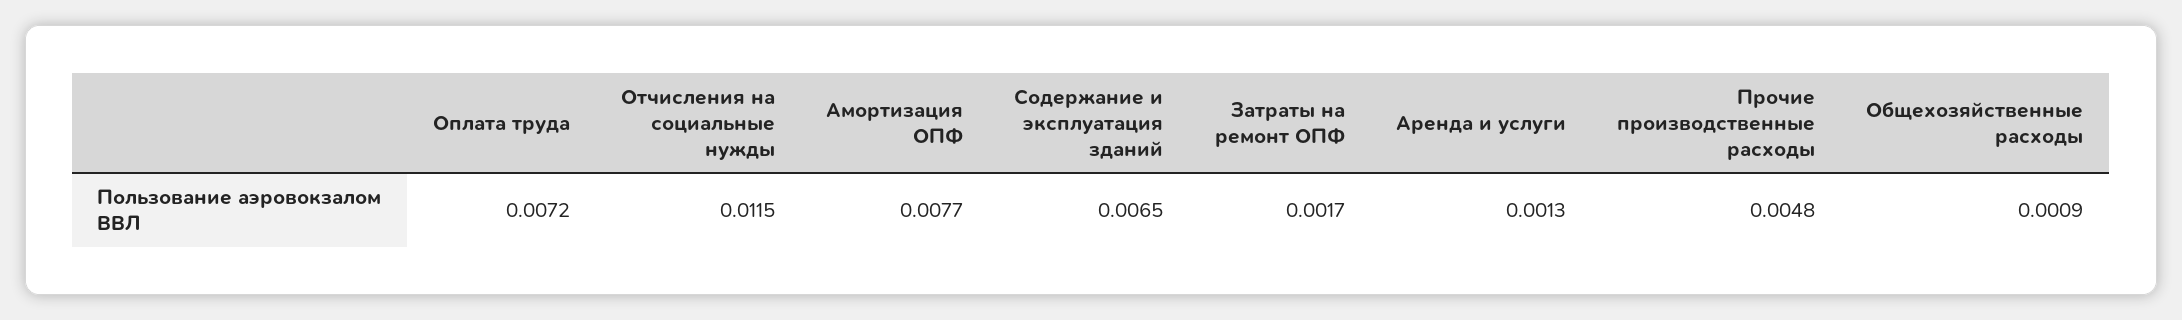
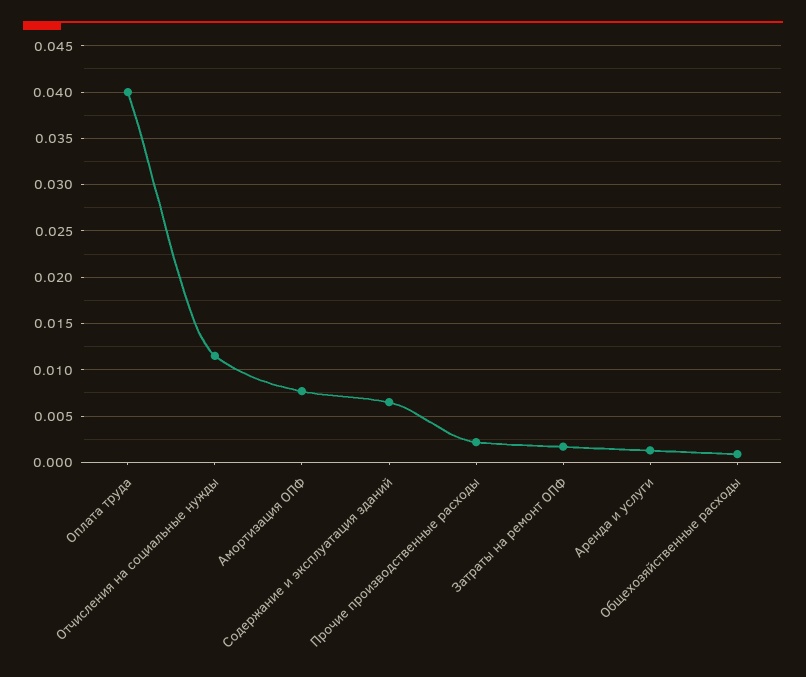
Оплата труда: 0.0072 -> 0.04
Прочие производственные расходы: 0.0048 -> 0.002

